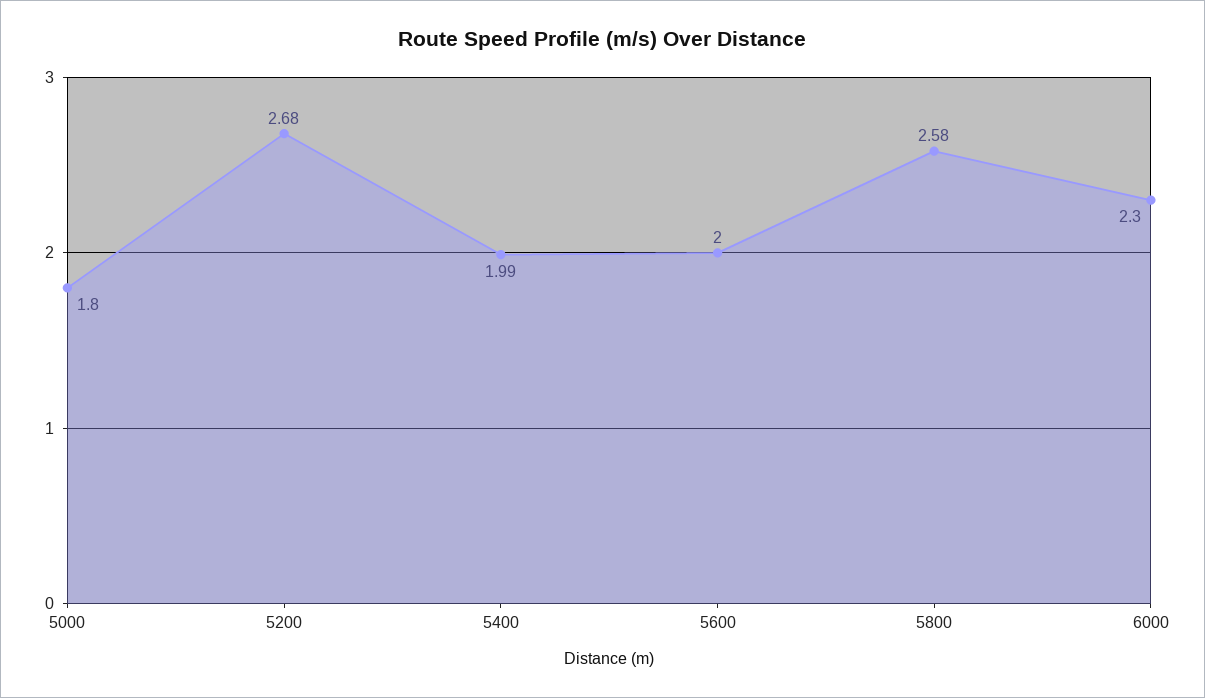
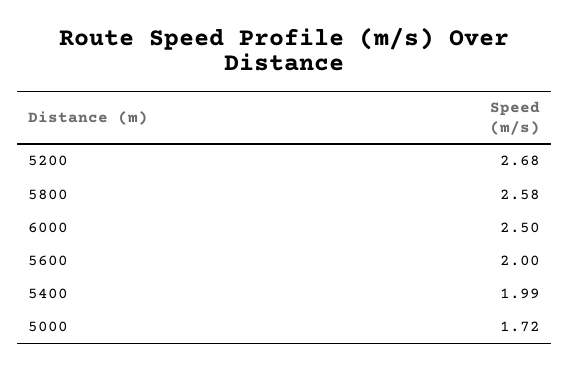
5000: 1.8 -> 1.72
6000: 2.3 -> 2.5

